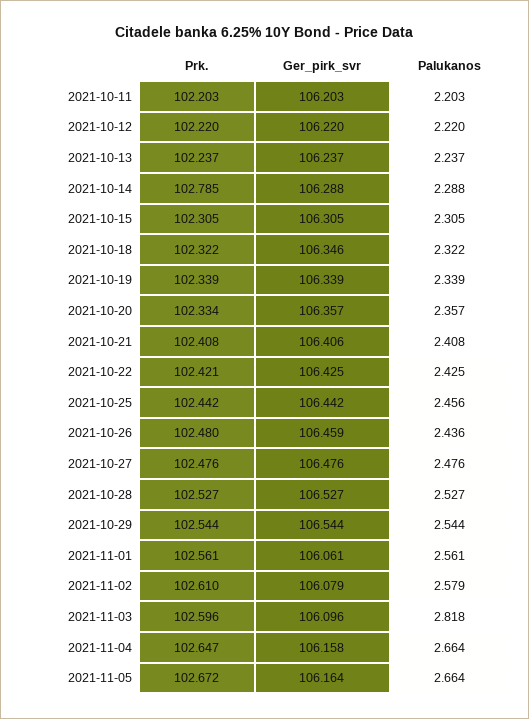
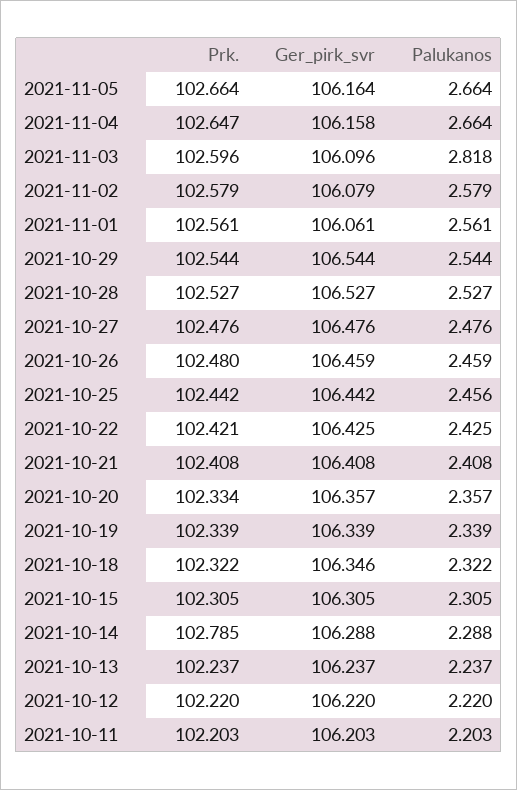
Ger_pirk_svr, 2021-10-21: 106.406 -> 106.408
Palukanos, 2021-10-26: 2.436 -> 2.459
Prk., 2021-11-02: 102.61 -> 102.579
Prk., 2021-11-05: 102.672 -> 102.664

